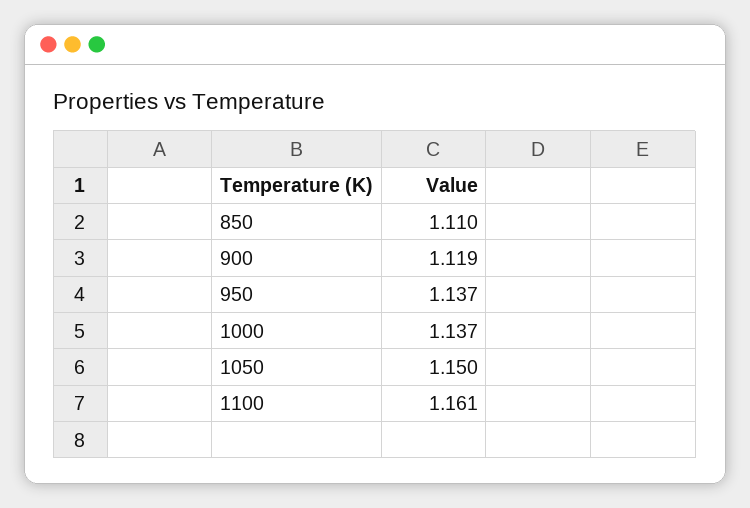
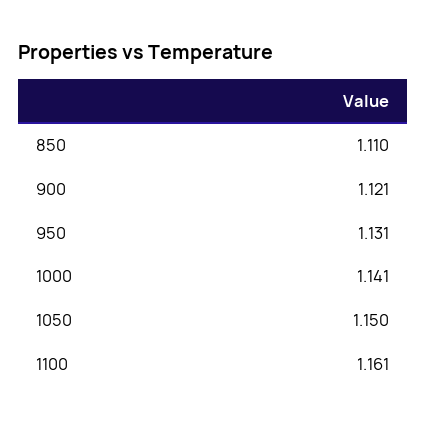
900: 1.119 -> 1.121
950: 1.137 -> 1.131
1000: 1.137 -> 1.141

